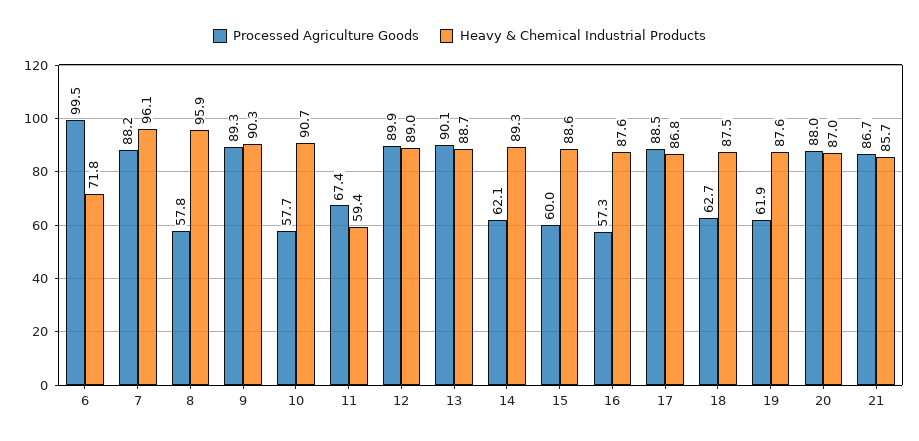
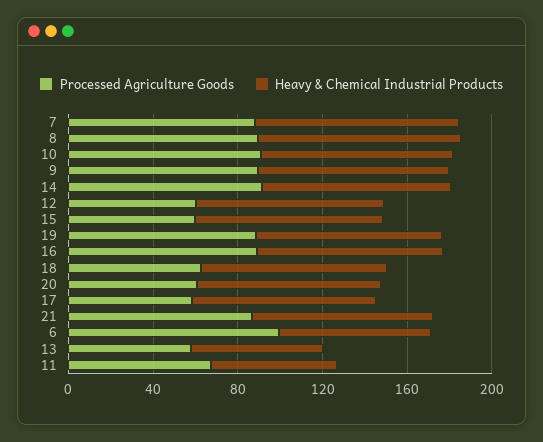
Processed Agriculture Goods, 8: 57.8 -> 90
Processed Agriculture Goods, 10: 57.7 -> 90
Processed Agriculture Goods, 12: 89.9 -> 60
Processed Agriculture Goods, 13: 90.1 -> 60
Heavy & Chemical Industrial Products, 13: 88.7 -> 60
Processed Agriculture Goods, 14: 62.1 -> 90
Processed Agriculture Goods, 16: 57.3 -> 90
Processed Agriculture Goods, 17: 88.5 -> 60
Processed Agriculture Goods, 19: 61.9 -> 90
Processed Agriculture Goods, 20: 88 -> 60

